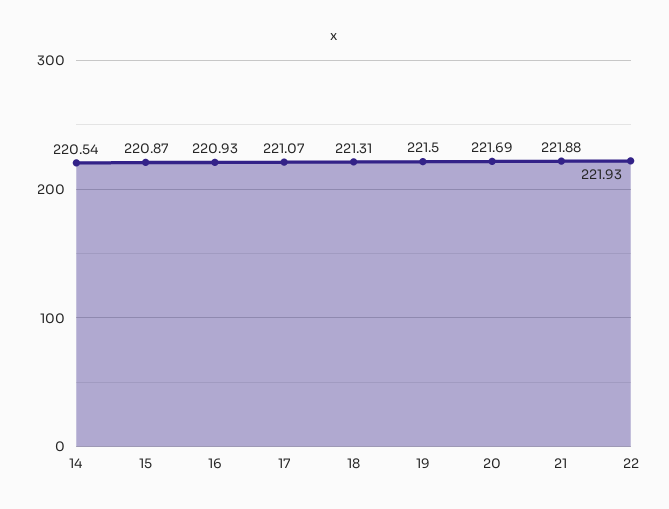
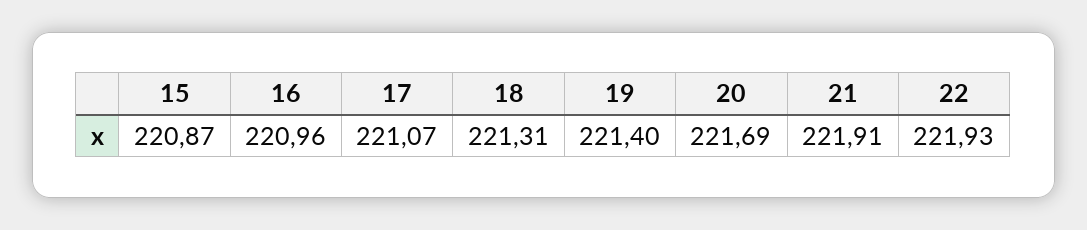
14: 220.54 -> none
16: 220.93 -> 220.96
19: 221.5 -> 221.4
21: 221.88 -> 221.91

